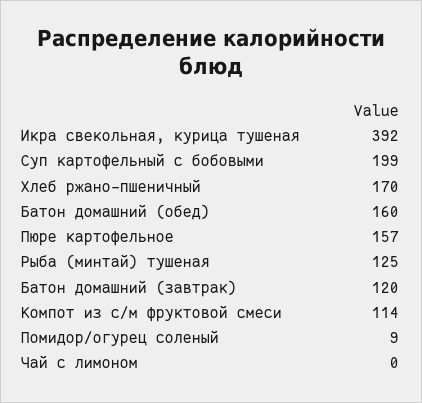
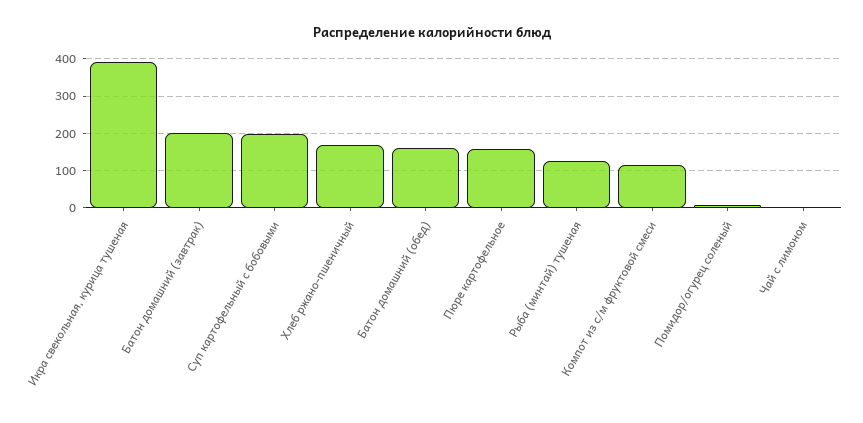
Батон домашний (завтрак): 120 -> 200

